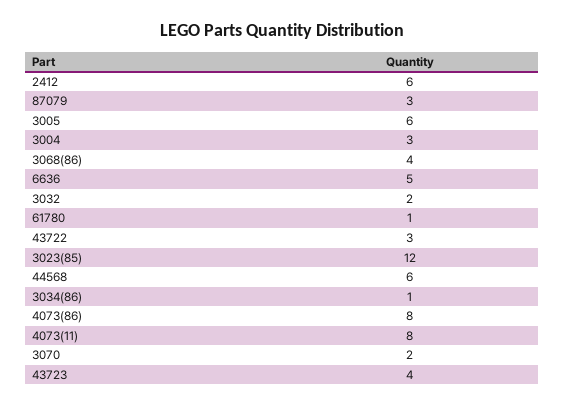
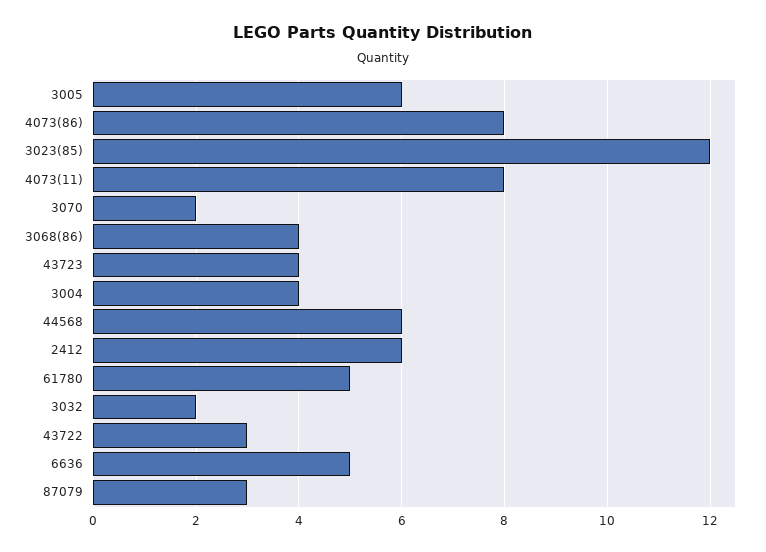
3004: 3 -> 4
61780: 1 -> 5
3034(86): 1 -> none

